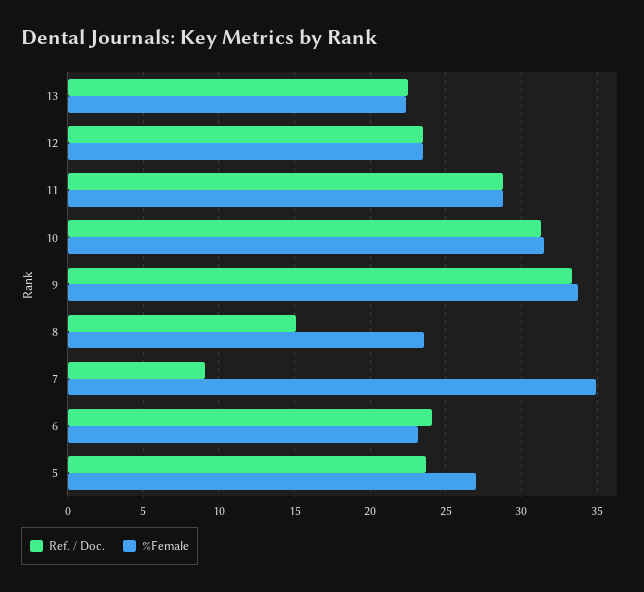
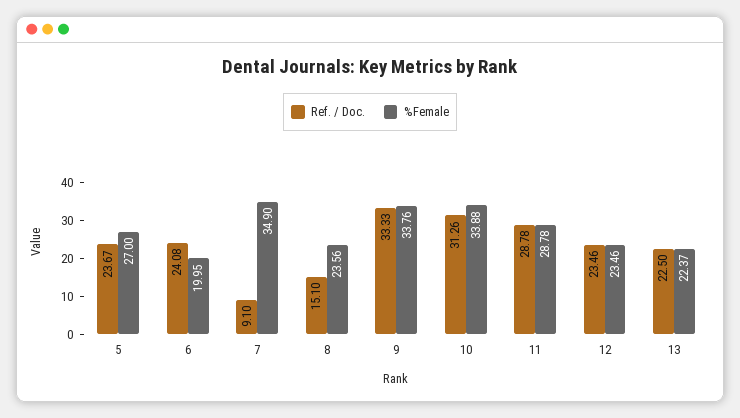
%Female, 10: 31.5 -> 33.88
%Female, 6: 23 -> 19.95

